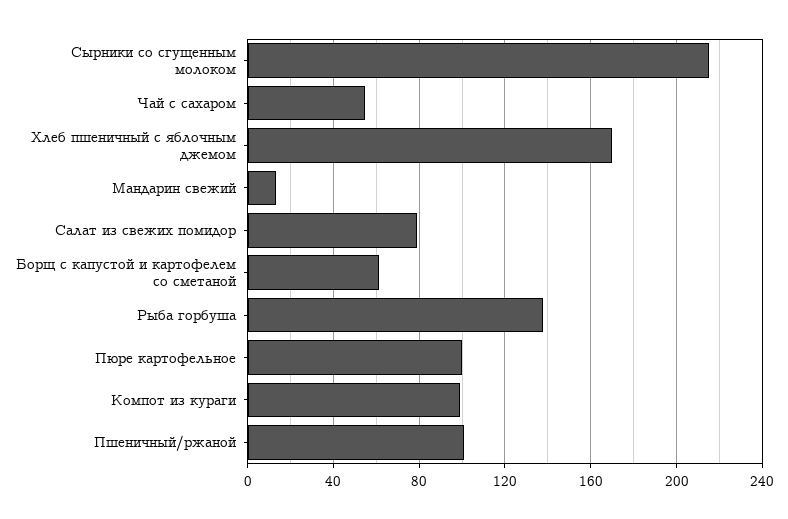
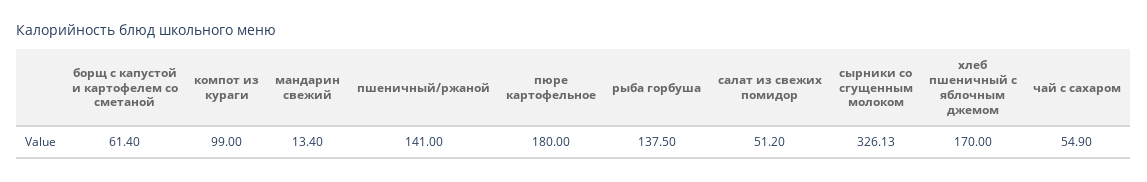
Сырники со сгущенным молоком: 215 -> 326.13
Салат из свежих помидор: 80 -> 51.2
Пюре картофельное: 100 -> 180
Пшеничный/ржаной: 100 -> 141

